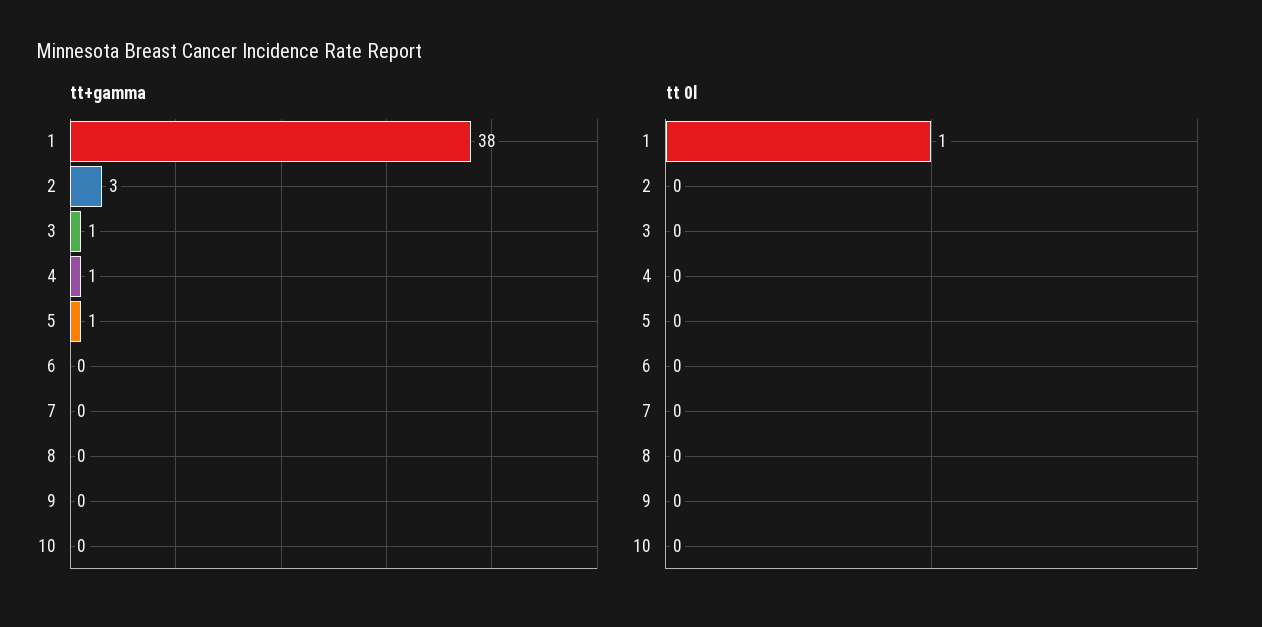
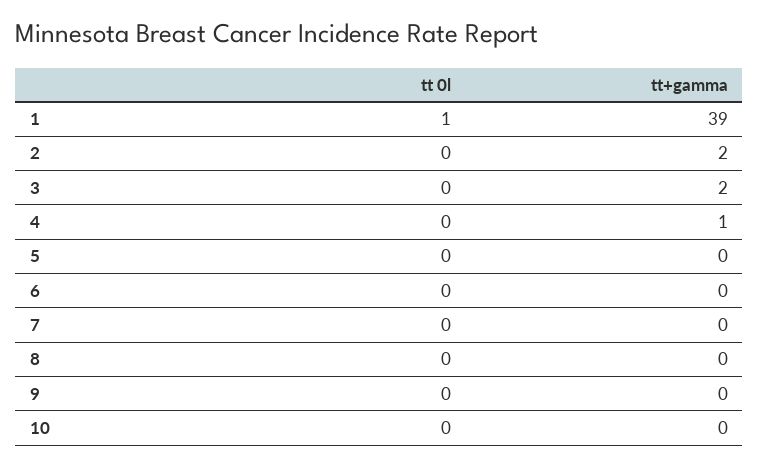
tt+gamma, 1: 38 -> 39
tt+gamma, 2: 3 -> 2
tt+gamma, 3: 1 -> 2
tt+gamma, 5: 1 -> 0

